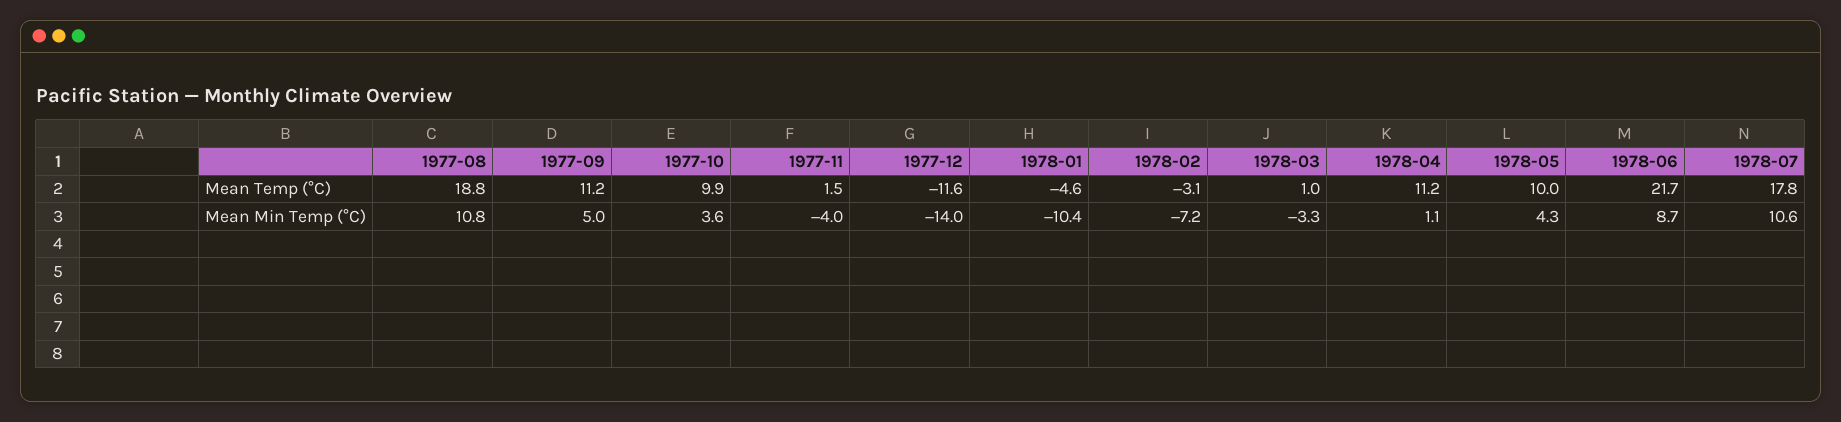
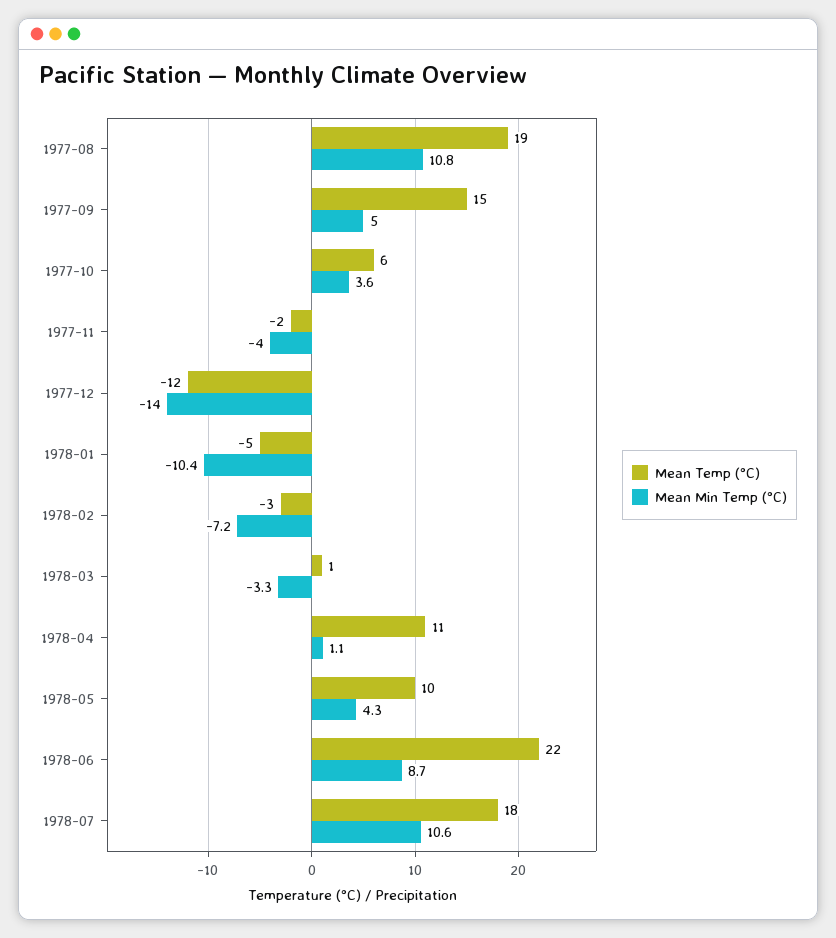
Mean Temp (°C), 1977-09: 11.2 -> 15
Mean Temp (°C), 1977-10: 9.9 -> 6
Mean Temp (°C), 1977-11: 1.5 -> -2

